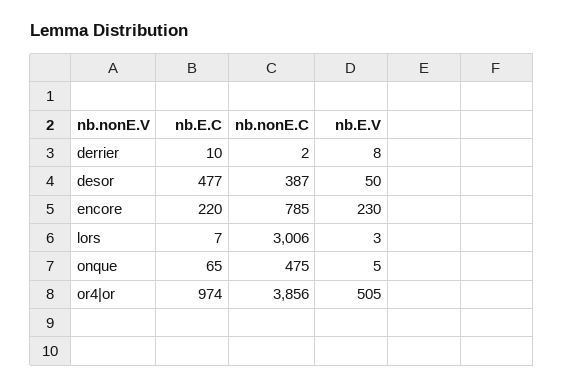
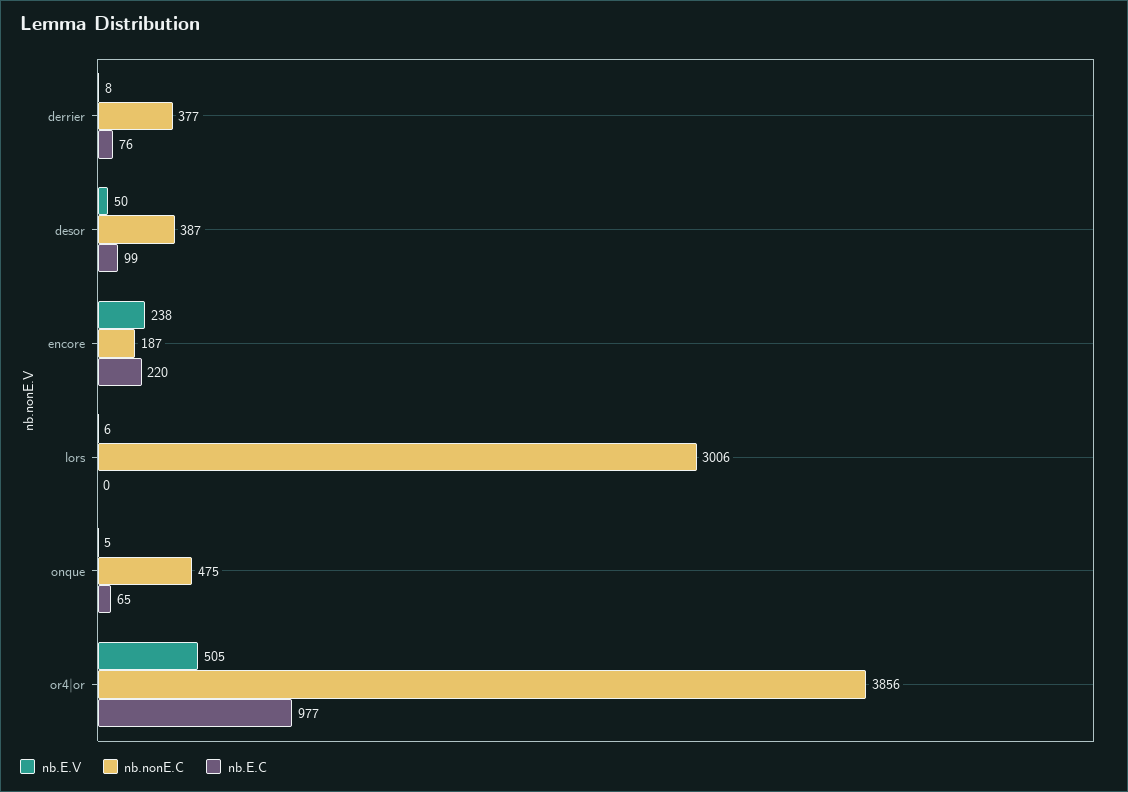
nb.E.C, derrier: 10 -> 76
nb.nonE.C, derrier: 2 -> 377
nb.E.C, desor: 477 -> 99
nb.nonE.C, encore: 785 -> 187
nb.E.V, encore: 230 -> 238
nb.E.C, lors: 7 -> 0
nb.E.V, lors: 3 -> 6
nb.E.C, or4|or: 974 -> 977

